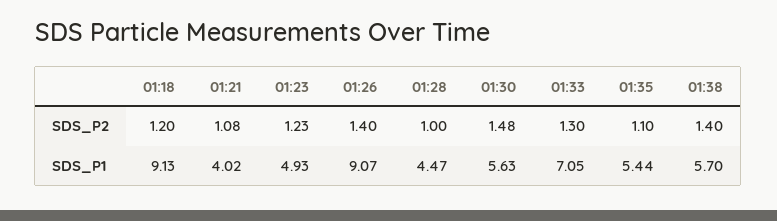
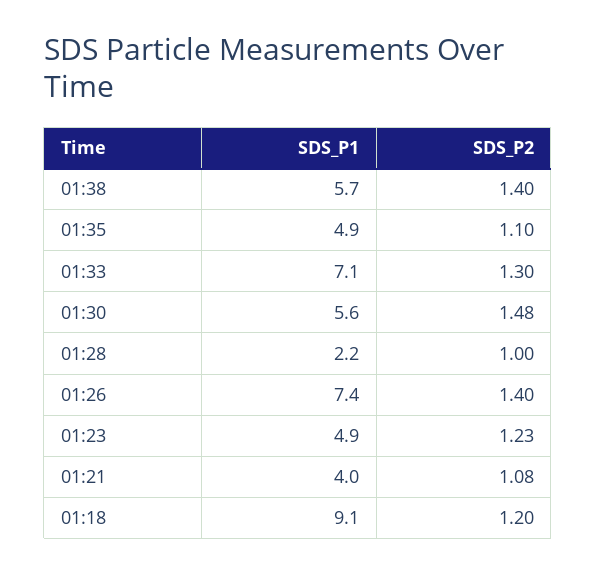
01:26, SDS_P1: 9.07 -> 7.4
01:28, SDS_P1: 4.47 -> 2.2
01:35, SDS_P1: 5.44 -> 4.9

